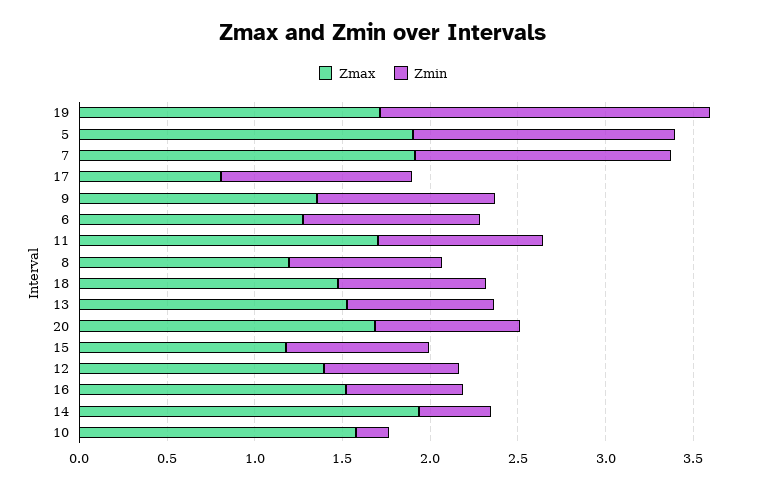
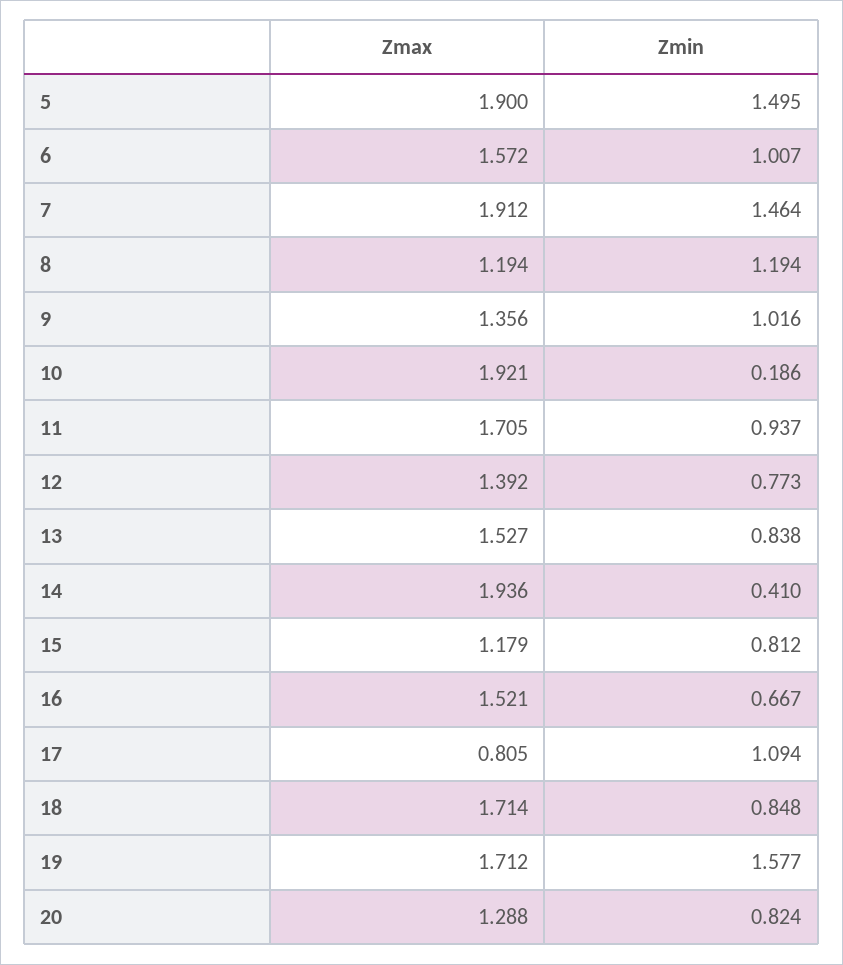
Zmin, 19: 1.9 -> 1.577
Zmax, 6: 1.3 -> 1.572
Zmin, 8: 0.9 -> 1.194
Zmax, 18: 1.5 -> 1.714
Zmax, 20: 1.7 -> 1.288
Zmax, 10: 1.6 -> 1.921

